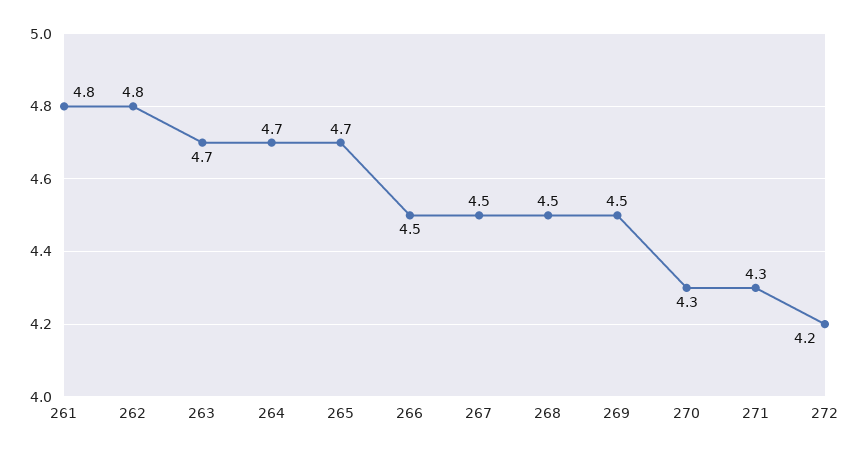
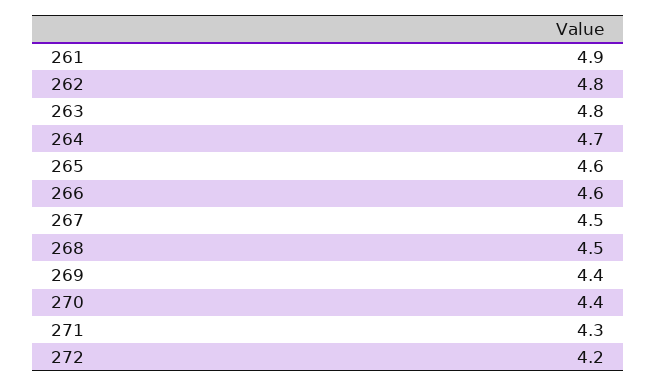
261: 4.8 -> 4.9
263: 4.7 -> 4.8
265: 4.7 -> 4.6
266: 4.5 -> 4.6
269: 4.5 -> 4.4
270: 4.3 -> 4.4

